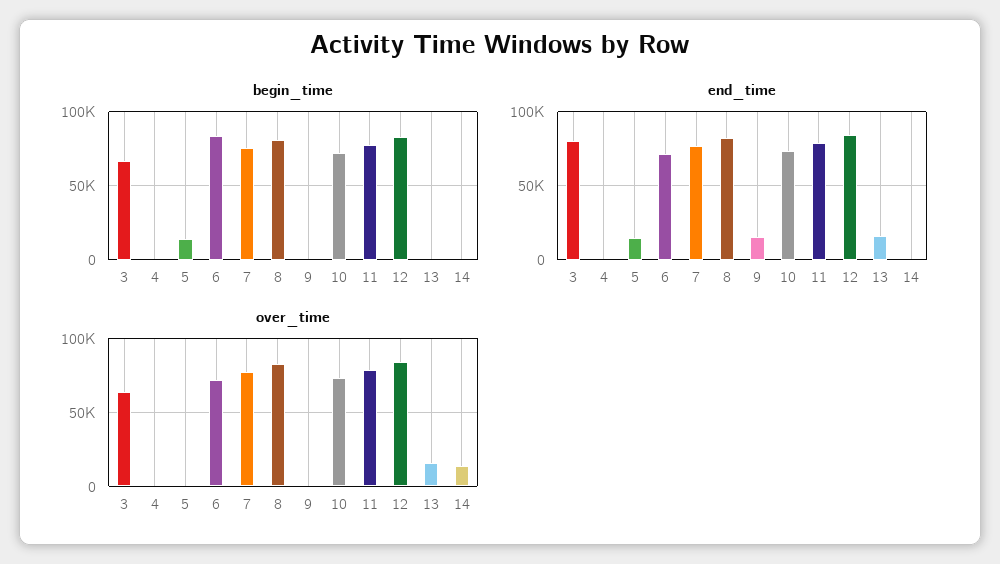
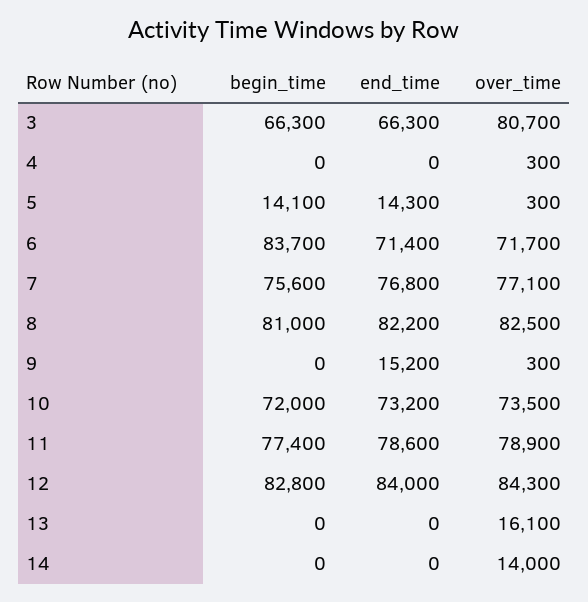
end_time, 3: 80000 -> 66300
end_time, 13: 15000 -> 0
over_time, 3: 65000 -> 80700

